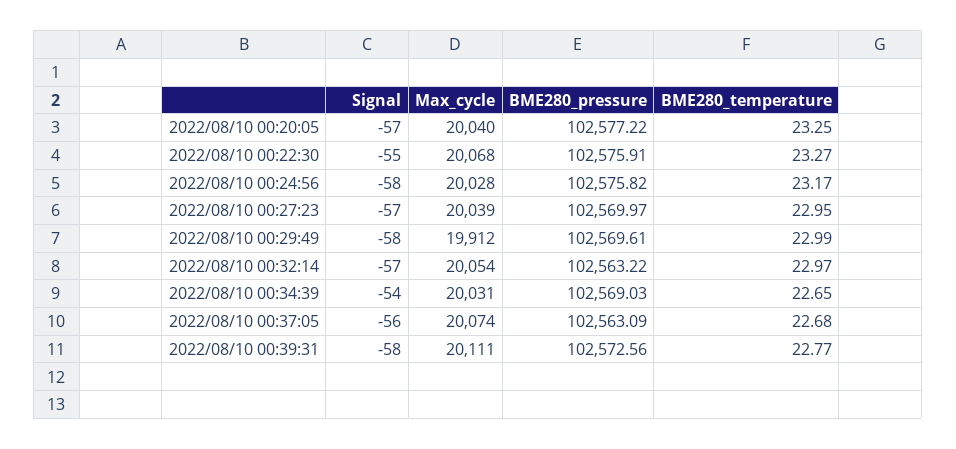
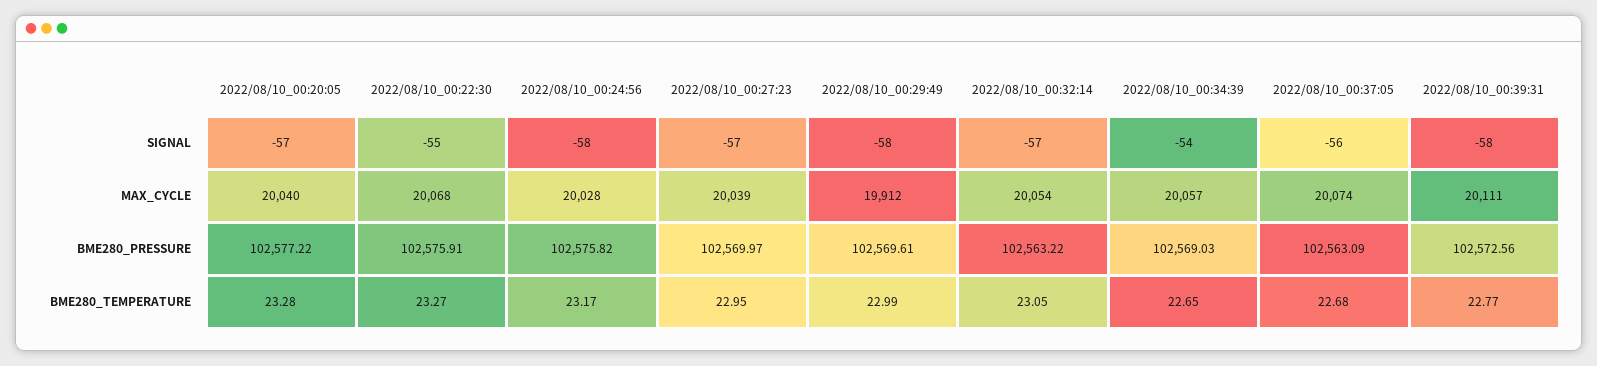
BME280_temperature, 2022/08/10 00:20:05: 23.25 -> 23.28
BME280_temperature, 2022/08/10 00:32:14: 22.97 -> 23.05
Max_cycle, 2022/08/10 00:34:39: 20031 -> 20057

